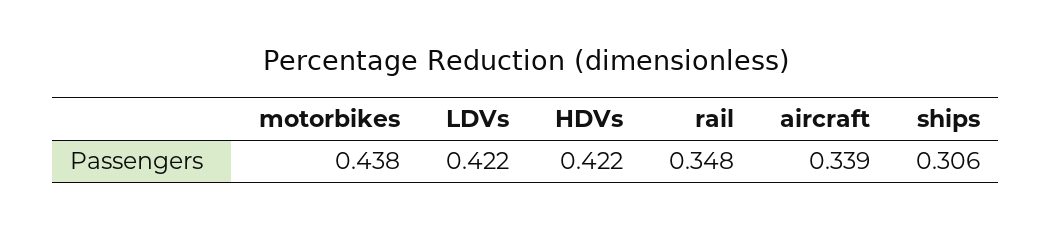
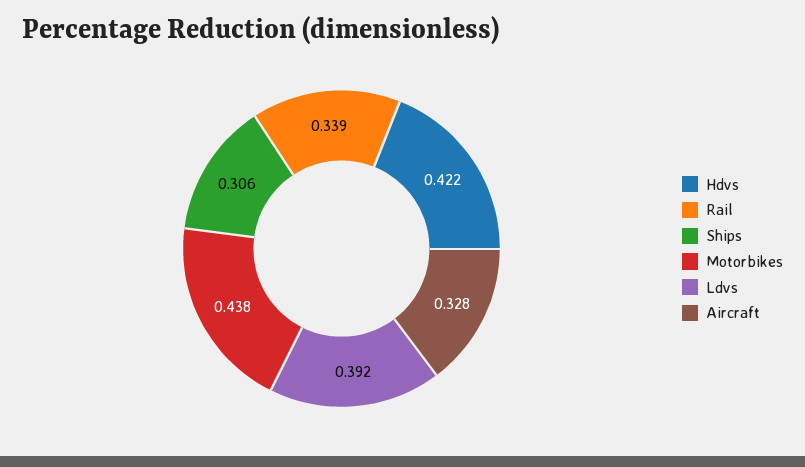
LDVs: 0.422 -> 0.392
rail: 0.348 -> 0.339
aircraft: 0.339 -> 0.328

